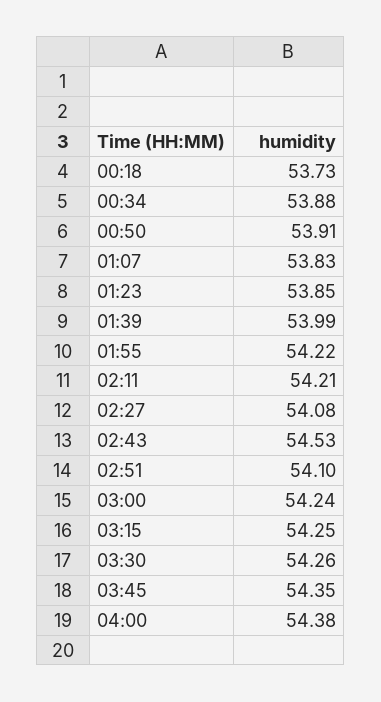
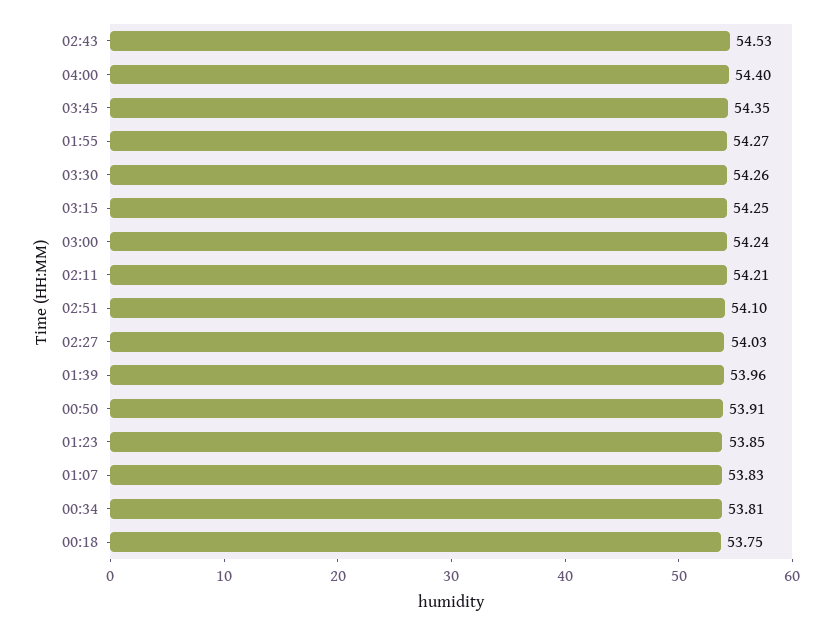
00:18: 53.73 -> 53.75
00:34: 53.88 -> 53.81
01:39: 53.99 -> 53.96
01:55: 54.22 -> 54.27
02:27: 54.08 -> 54.03
04:00: 54.38 -> 54.4

